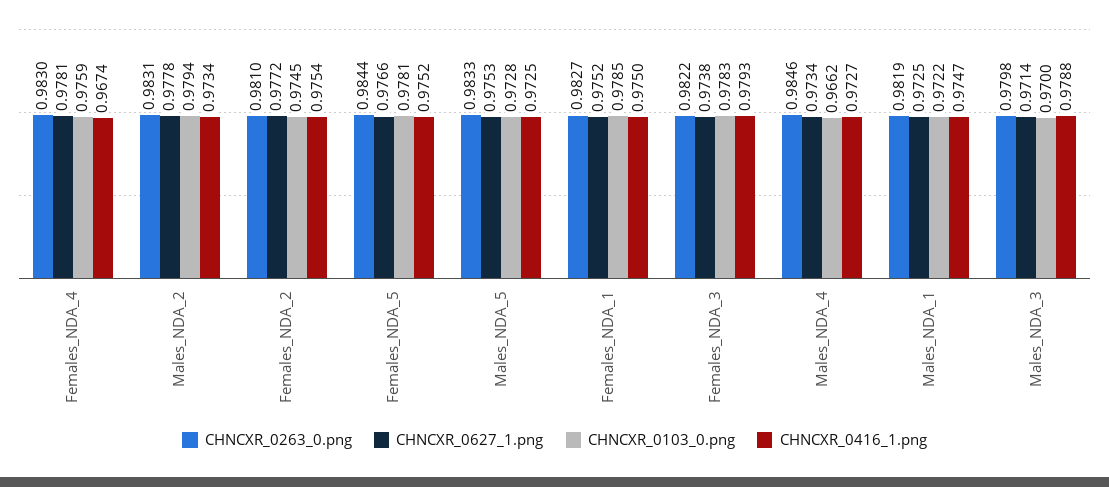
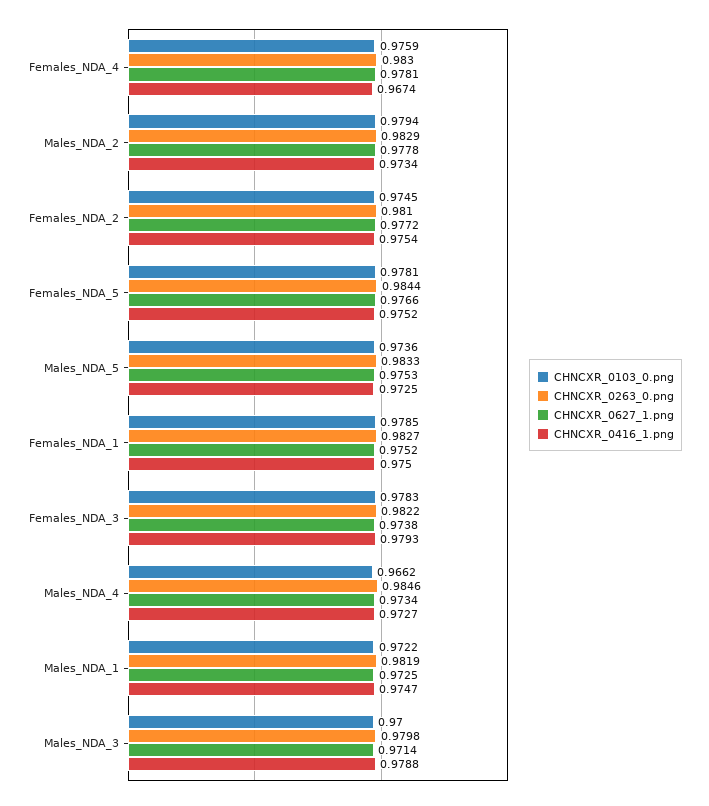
CHNCXR_0263_0.png, Males_NDA_2: 0.9831 -> 0.9829
CHNCXR_0103_0.png, Males_NDA_5: 0.9728 -> 0.9736

